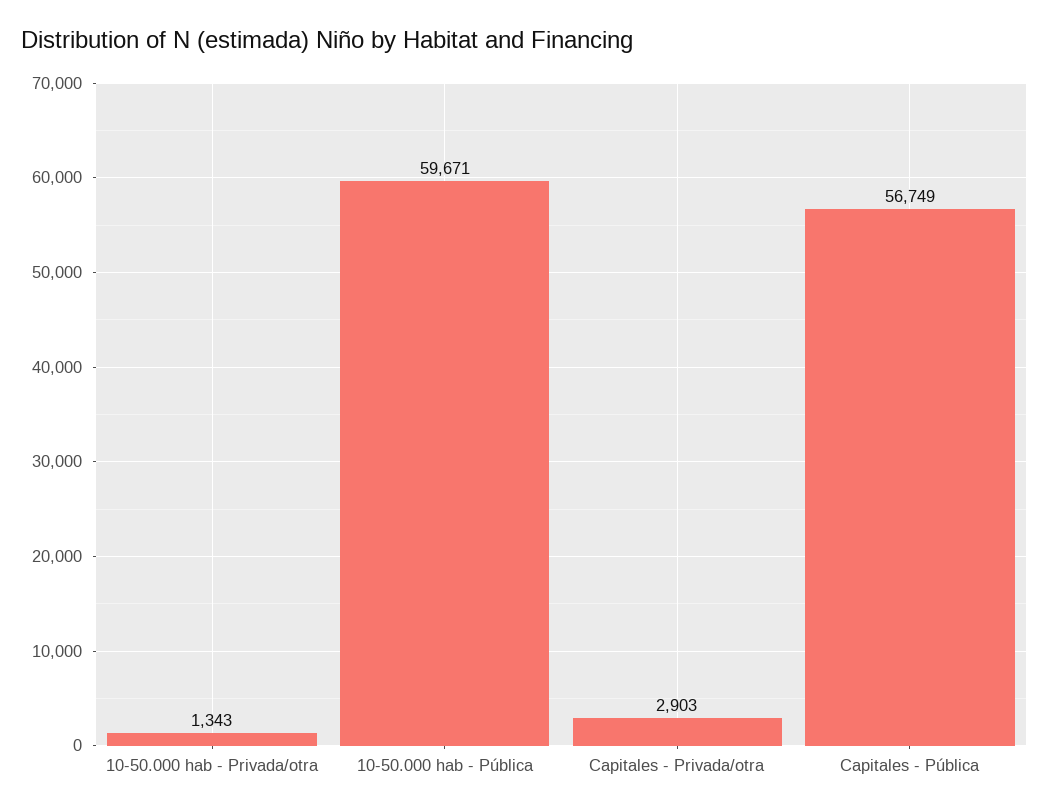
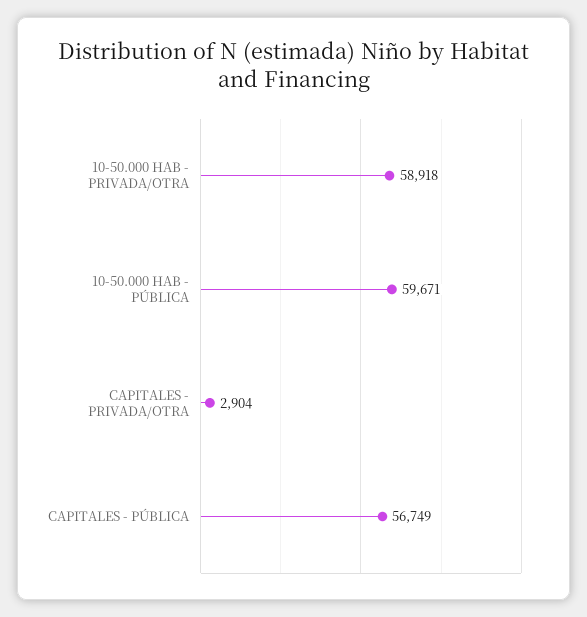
10-50.000 hab - Privada/otra: 1343 -> 58918
Capitales - Privada/otra: 2903 -> 2904

